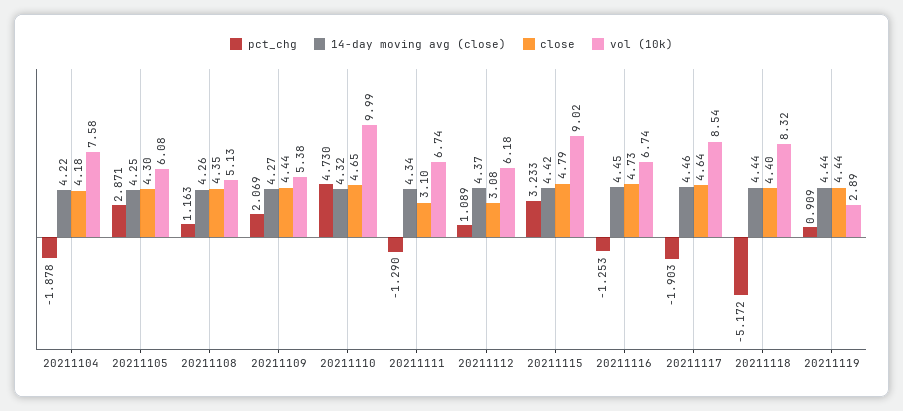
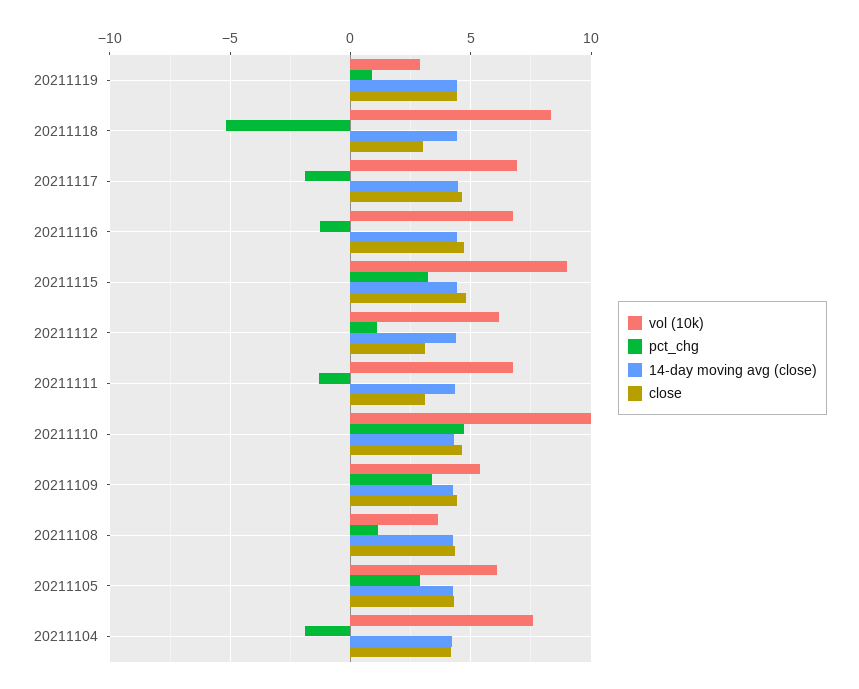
vol (10k), 20211108: 5.13 -> 3.5
pct_chg, 20211109: 2.069 -> 3.5
vol (10k), 20211117: 8.54 -> 7
close, 20211118: 4.4 -> 3

